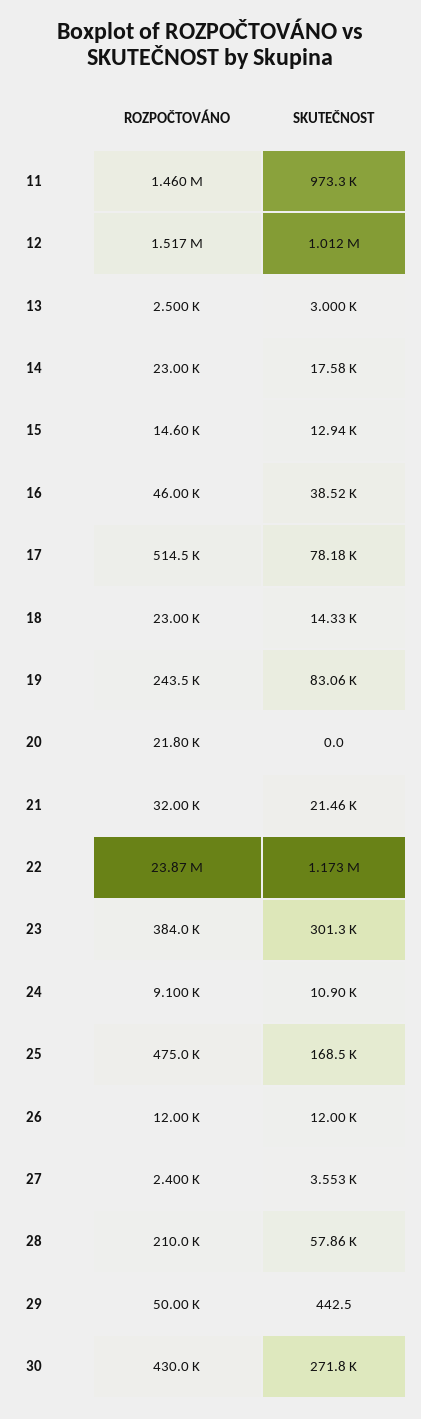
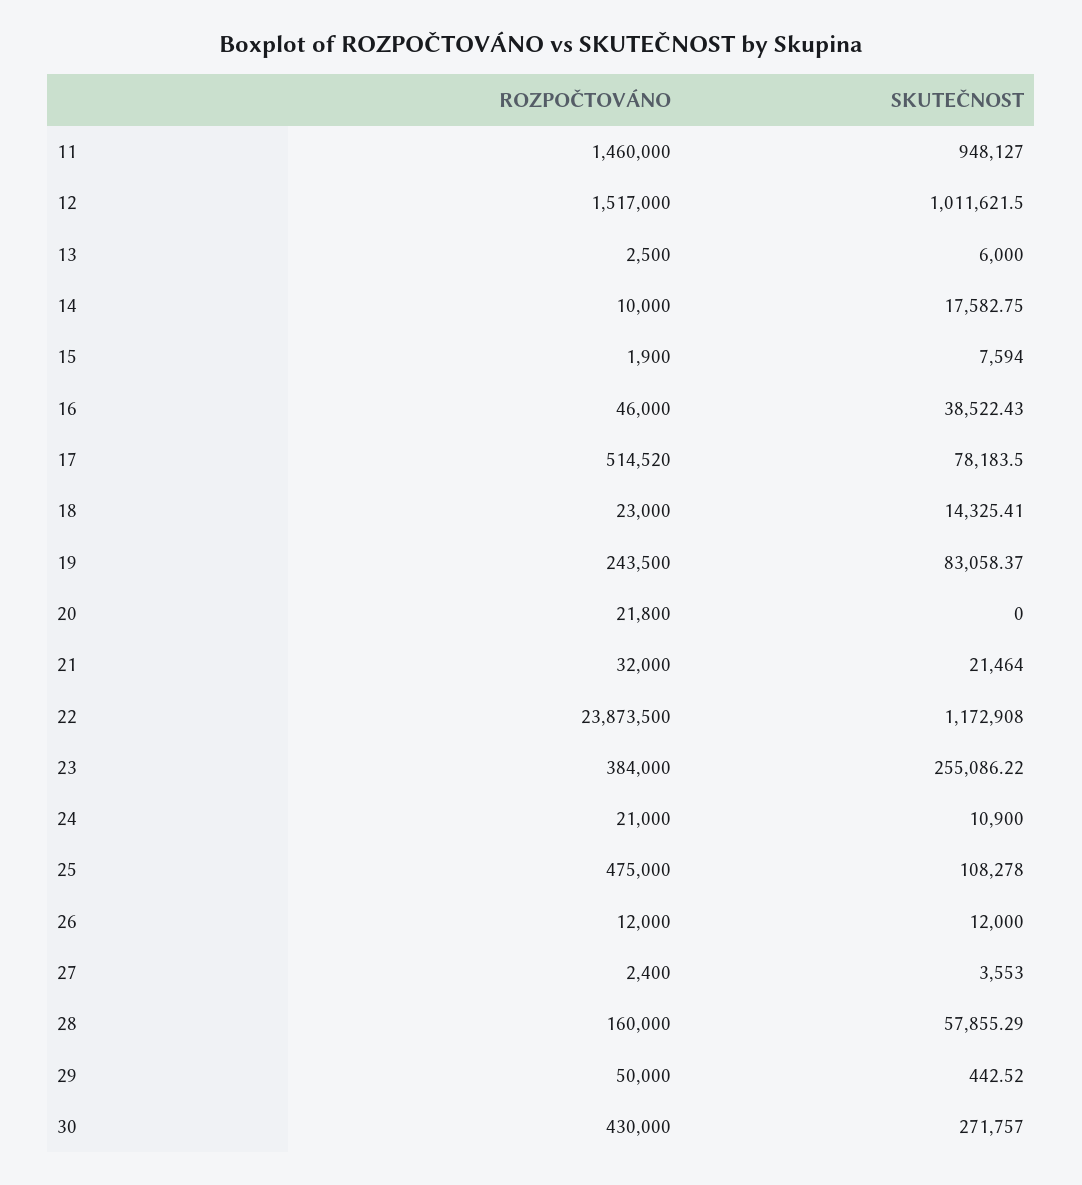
SKUTEČNOST, 11: 973300 -> 948127
SKUTEČNOST, 13: 3000 -> 6000
ROZPOČTOVÁNO, 14: 23000 -> 10000
ROZPOČTOVÁNO, 15: 14600 -> 1900
SKUTEČNOST, 15: 12940 -> 7594
SKUTEČNOST, 23: 301300 -> 255086.22
ROZPOČTOVÁNO, 24: 9100 -> 21000
SKUTEČNOST, 25: 168500 -> 108278
ROZPOČTOVÁNO, 28: 210000 -> 160000

